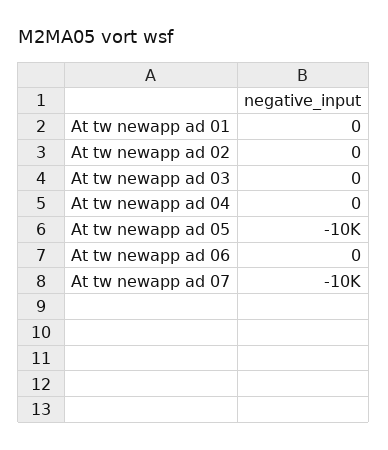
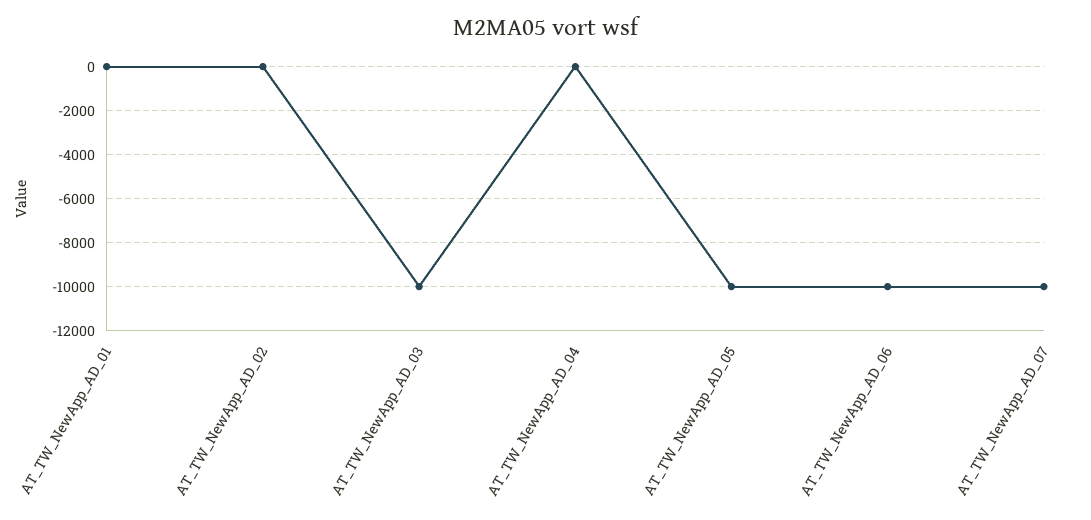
At tw newapp ad 03: 0 -> -10000
At tw newapp ad 06: 0 -> -10000

